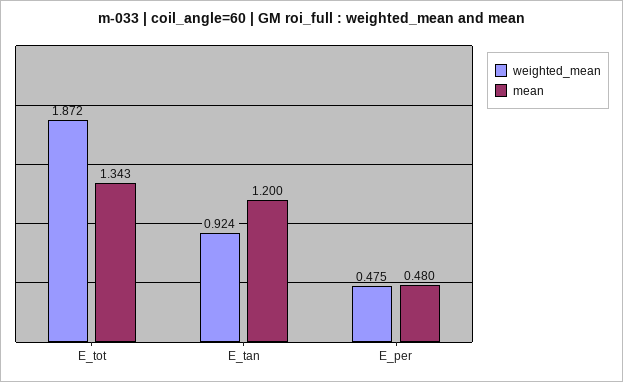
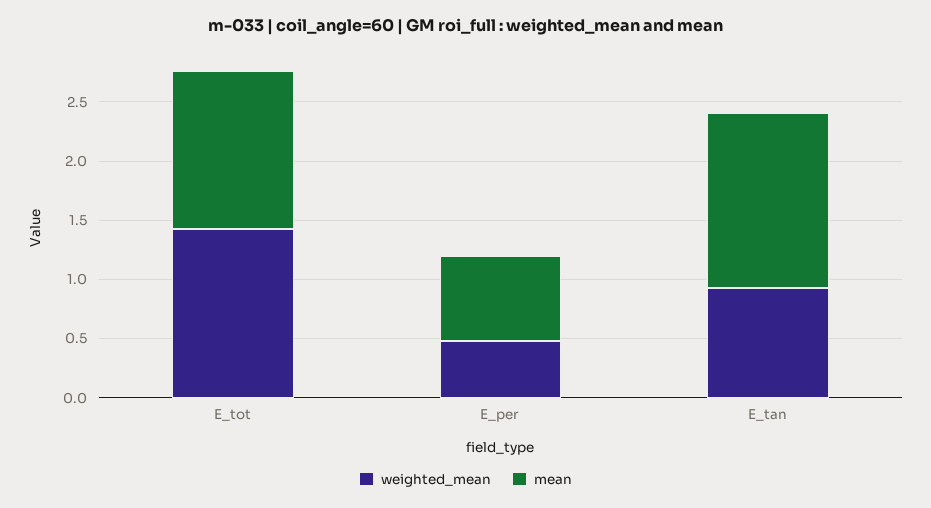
weighted_mean, E_tot: 1.872 -> 1.4
mean, E_tan: 1.2 -> 1.5
mean, E_per: 0.48 -> 0.7

